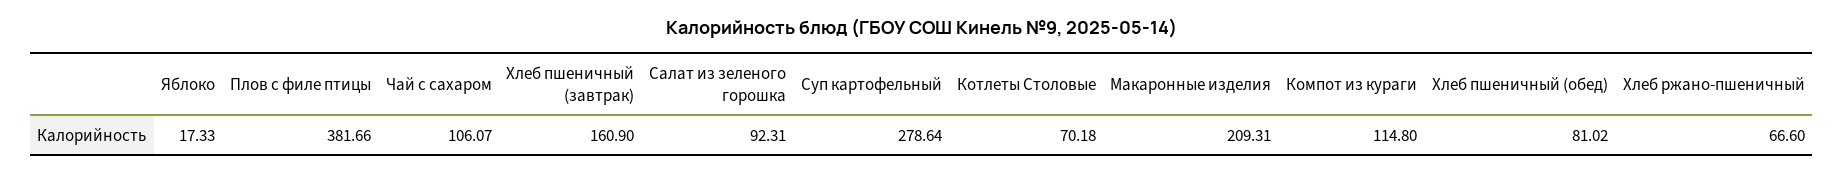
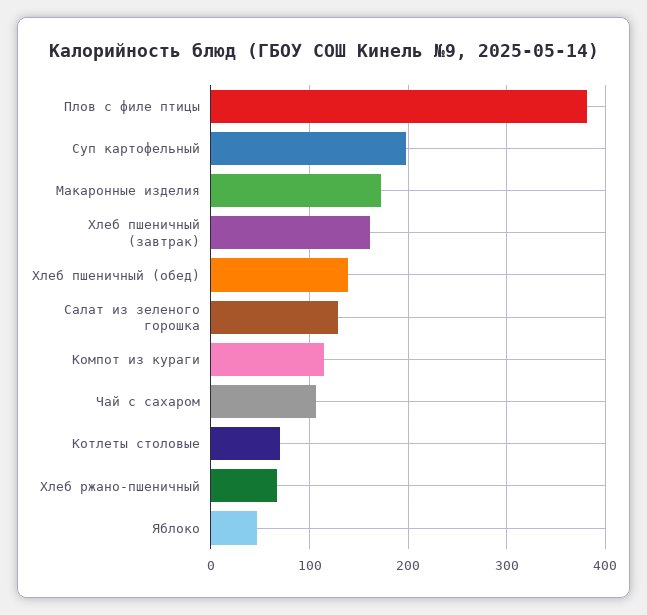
Яблоко: 17.33 -> 50
Салат из зеленого горошка: 92.31 -> 130
Суп картофельный: 278.64 -> 200
Макаронные изделия: 209.31 -> 170
Хлеб пшеничный (обед): 81.02 -> 140

